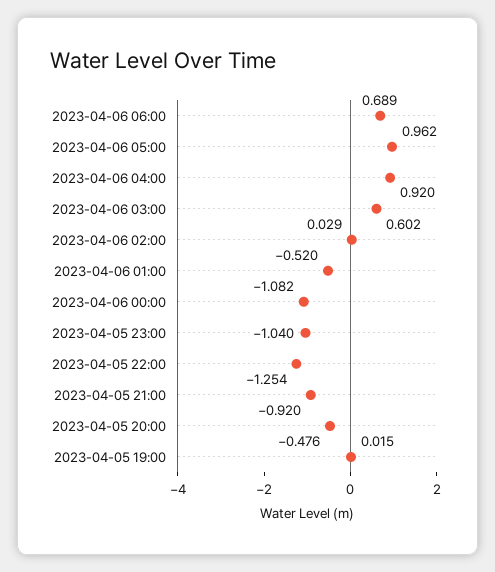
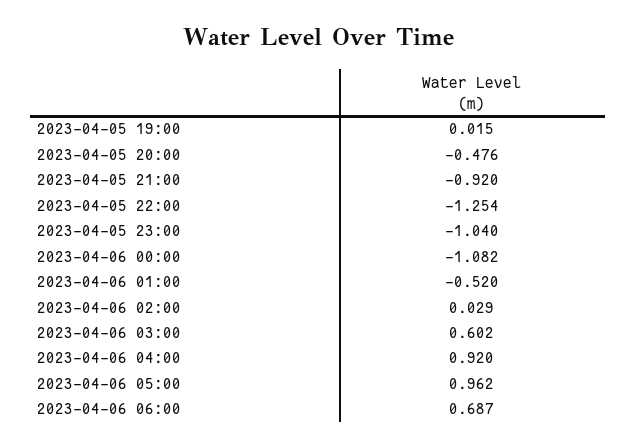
2023-04-06 06:00: 0.689 -> 0.687

